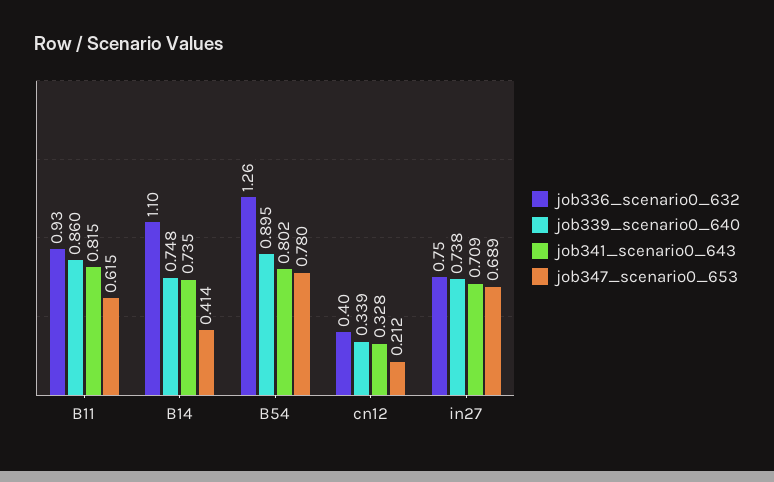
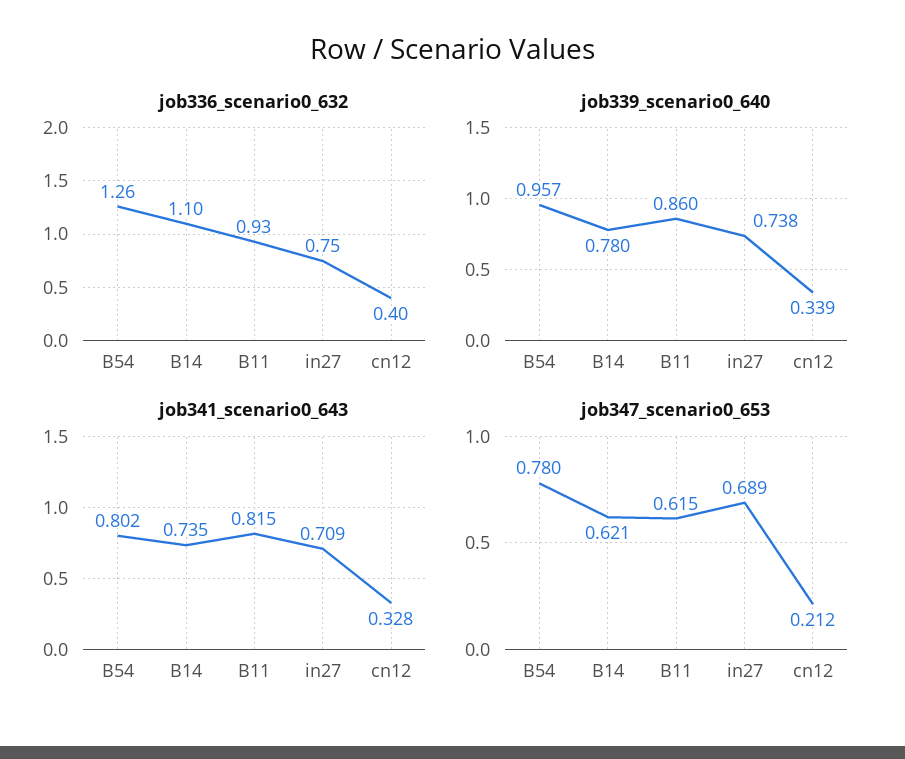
job339_scenario0_640, B14: 0.748 -> 0.78
job347_scenario0_653, B14: 0.414 -> 0.621
job339_scenario0_640, B54: 0.895 -> 0.957

